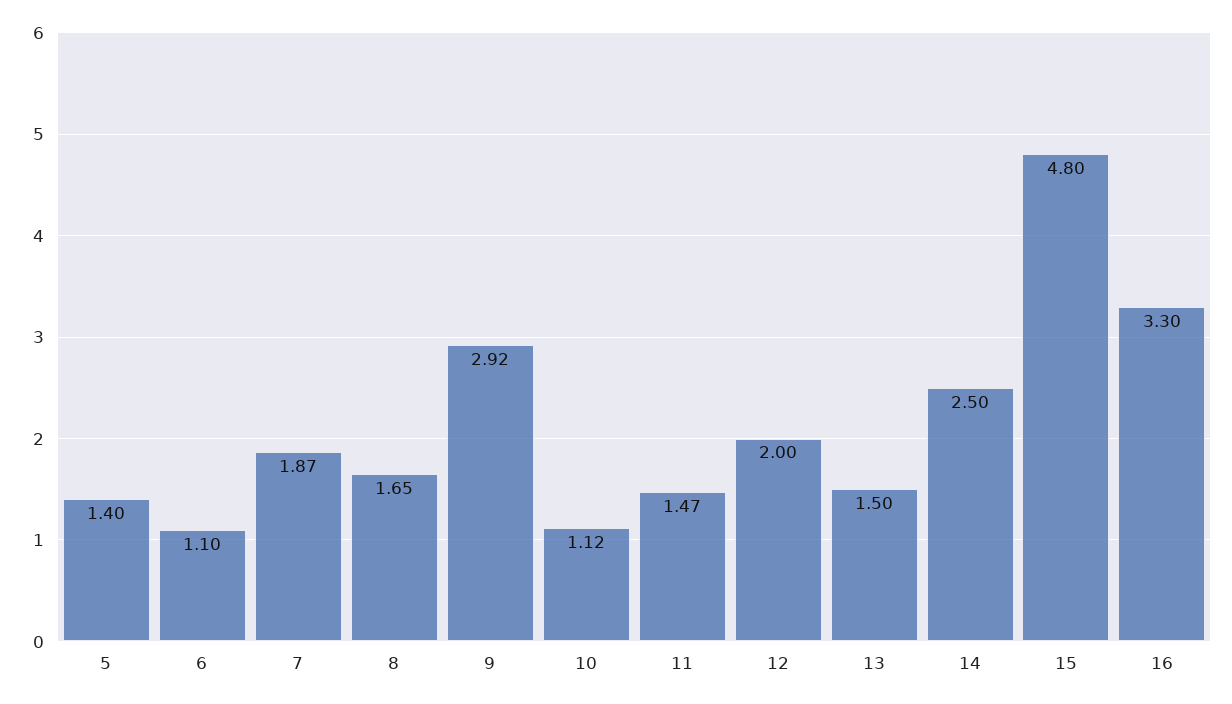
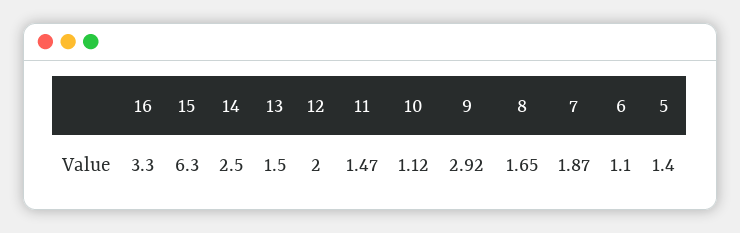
15: 4.8 -> 6.3

